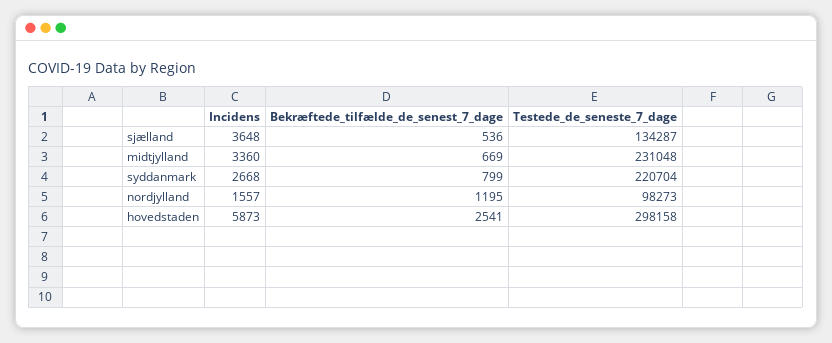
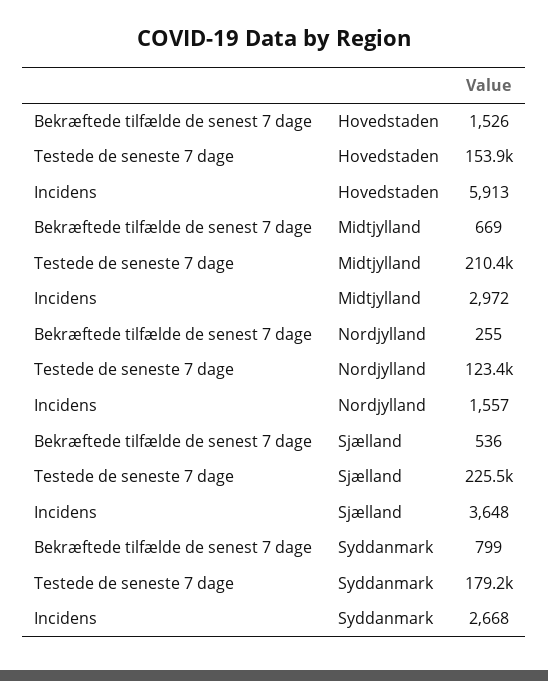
Testede_de_seneste_7_dage, sjælland: 134287 -> 225500
Incidens, midtjylland: 3360 -> 2972
Testede_de_seneste_7_dage, midtjylland: 231048 -> 210400
Testede_de_seneste_7_dage, syddanmark: 220704 -> 179200
Bekræftede_tilfælde_de_senest_7_dage, nordjylland: 1195 -> 255
Testede_de_seneste_7_dage, nordjylland: 98273 -> 123400
Incidens, hovedstaden: 5873 -> 5913
Bekræftede_tilfælde_de_senest_7_dage, hovedstaden: 2541 -> 1526
Testede_de_seneste_7_dage, hovedstaden: 298158 -> 153900

